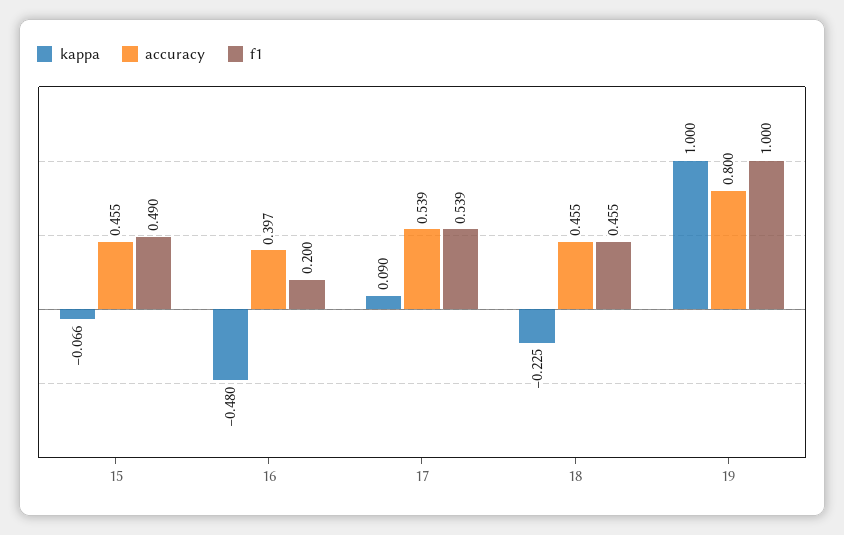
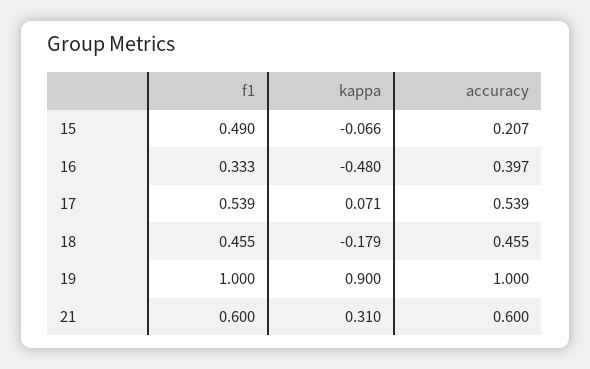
accuracy, 15: 0.455 -> 0.207
f1, 16: 0.2 -> 0.333
kappa, 17: 0.09 -> 0.071
kappa, 18: -0.225 -> -0.179
kappa, 19: 1 -> 0.9
accuracy, 19: 0.8 -> 1
f1, 21: none -> 0.6
kappa, 21: none -> 0.31
accuracy, 21: none -> 0.6

